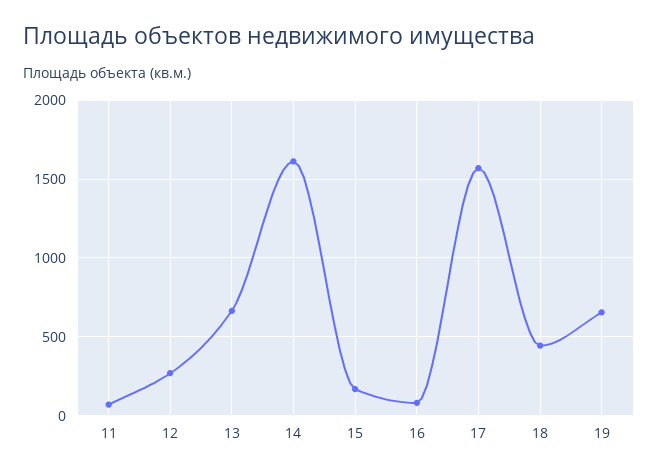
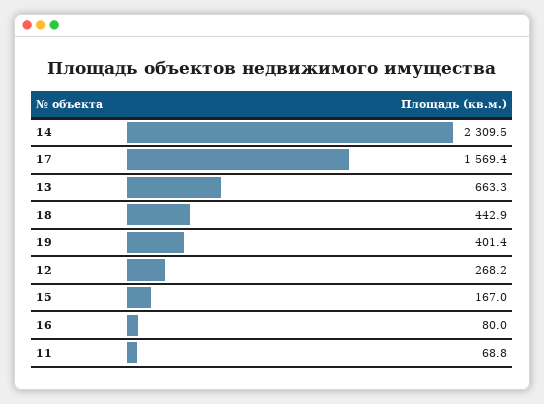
14: 1600 -> 2309.5
19: 650 -> 401.4

